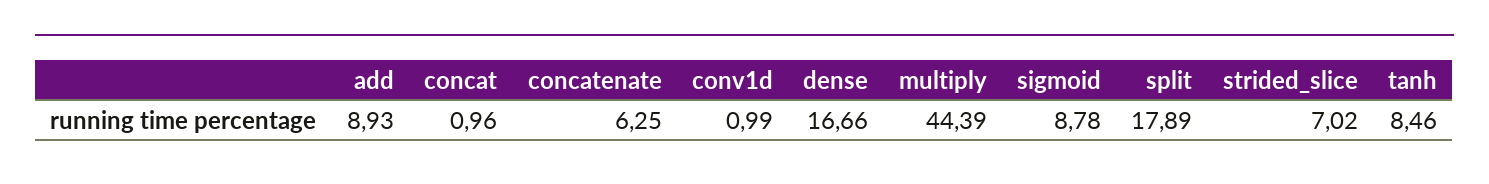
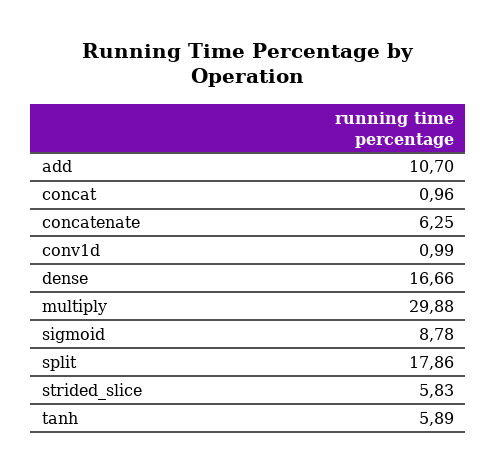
add: 8.93 -> 10.7
multiply: 44.39 -> 29.88
split: 17.89 -> 17.86
strided_slice: 7.02 -> 5.83
tanh: 8.46 -> 5.89

